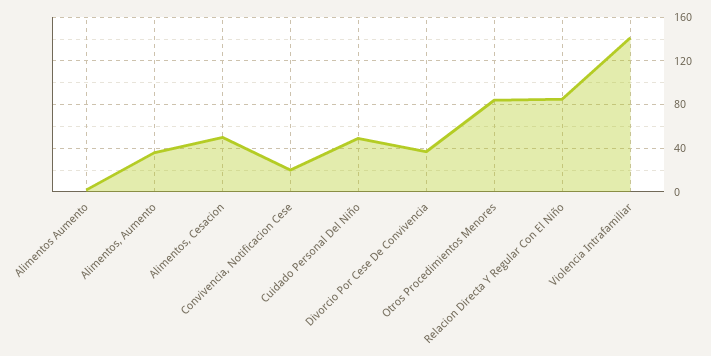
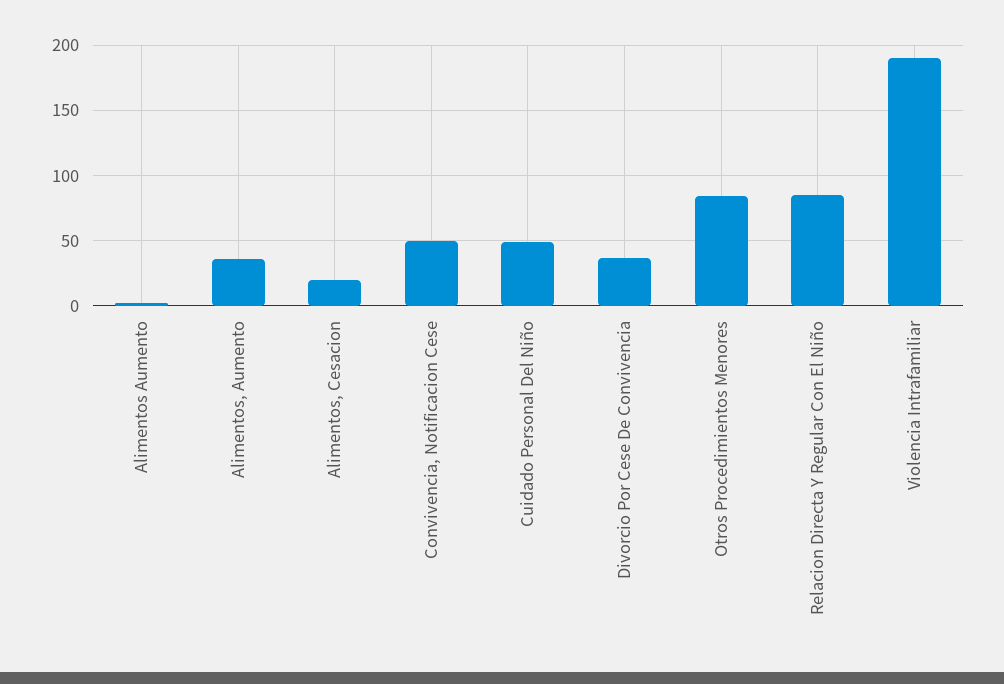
Alimentos, Cesacion: 50 -> 20
Convivencia, Notificacion Cese: 20 -> 50
Violencia Intrafamiliar: 140 -> 190

